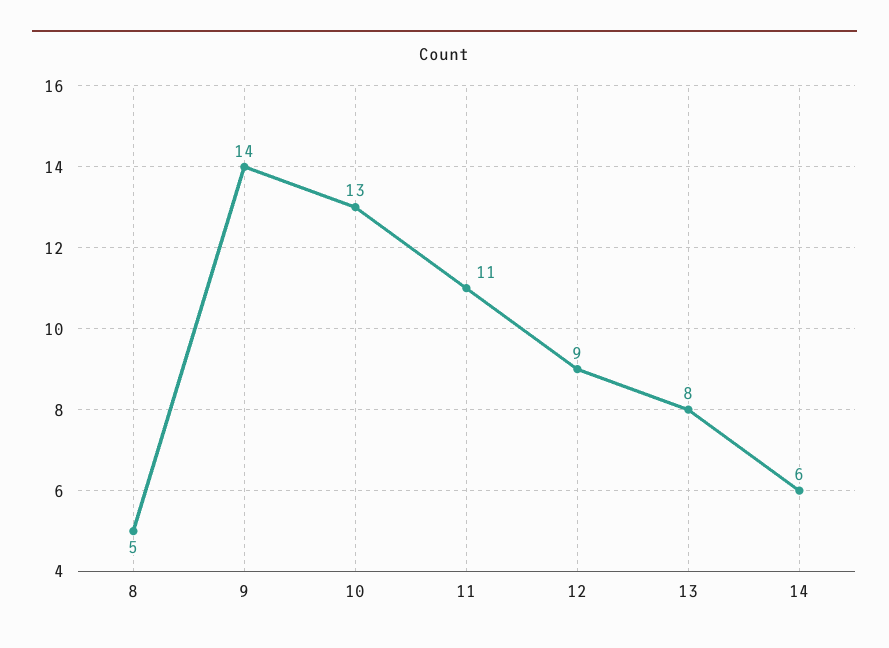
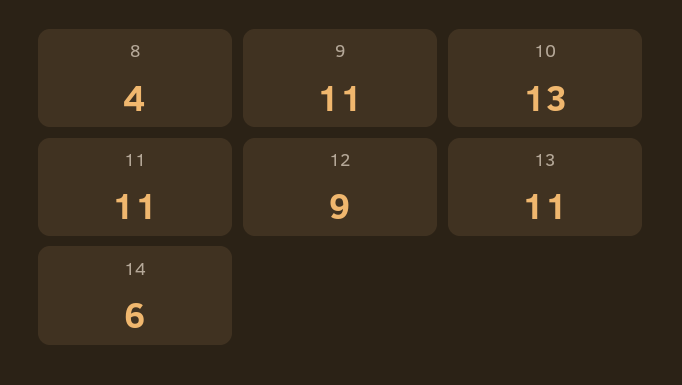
8: 5 -> 4
9: 14 -> 11
13: 8 -> 11

